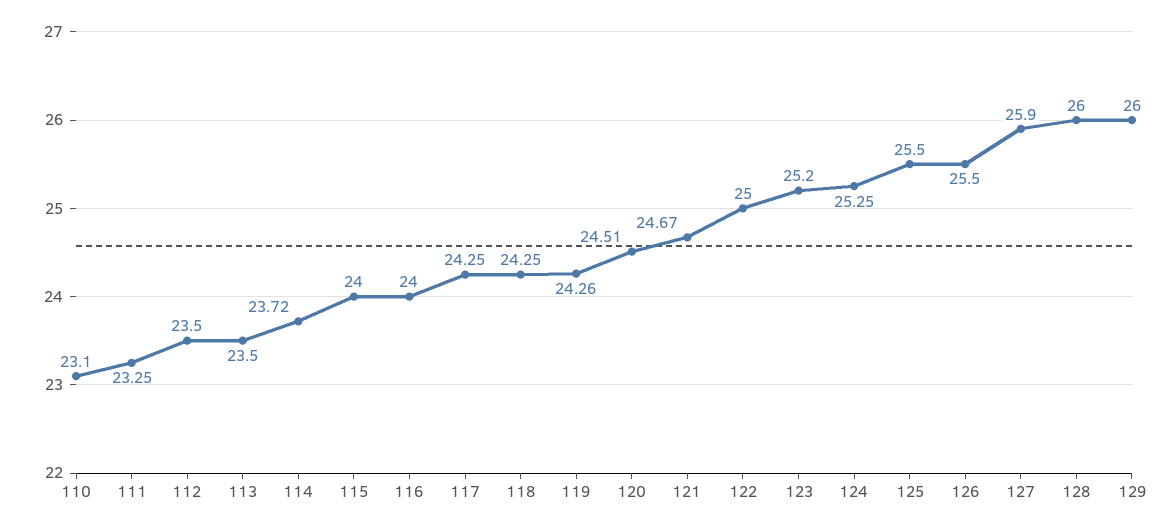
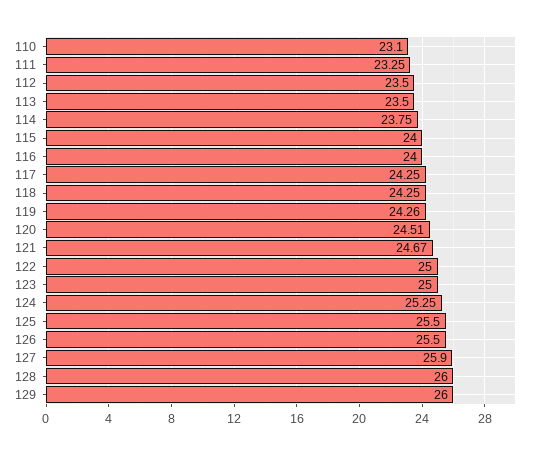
114: 23.72 -> 23.75
123: 25.2 -> 25

